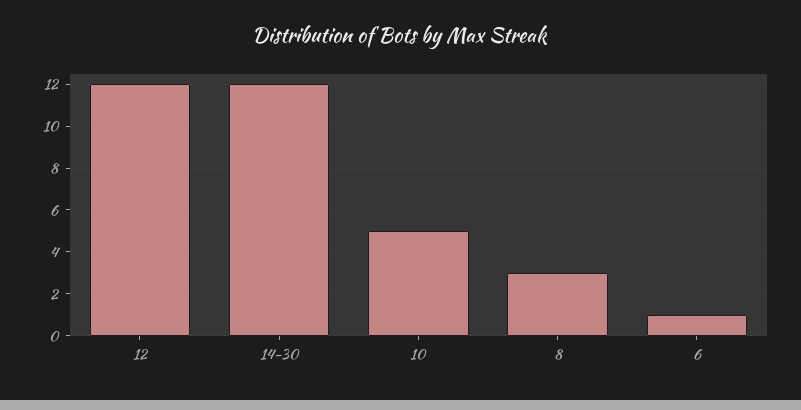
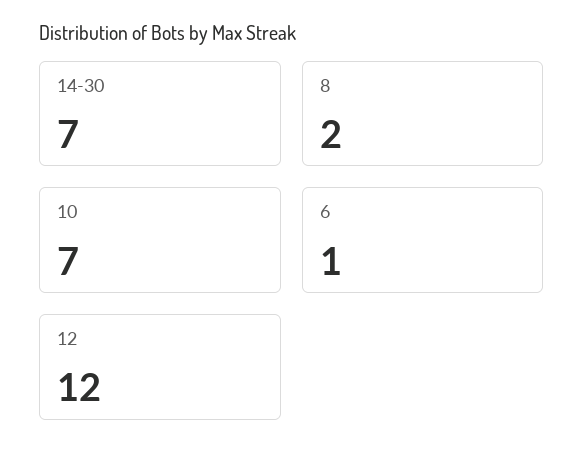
14-30: 12 -> 7
10: 5 -> 7
8: 3 -> 2

